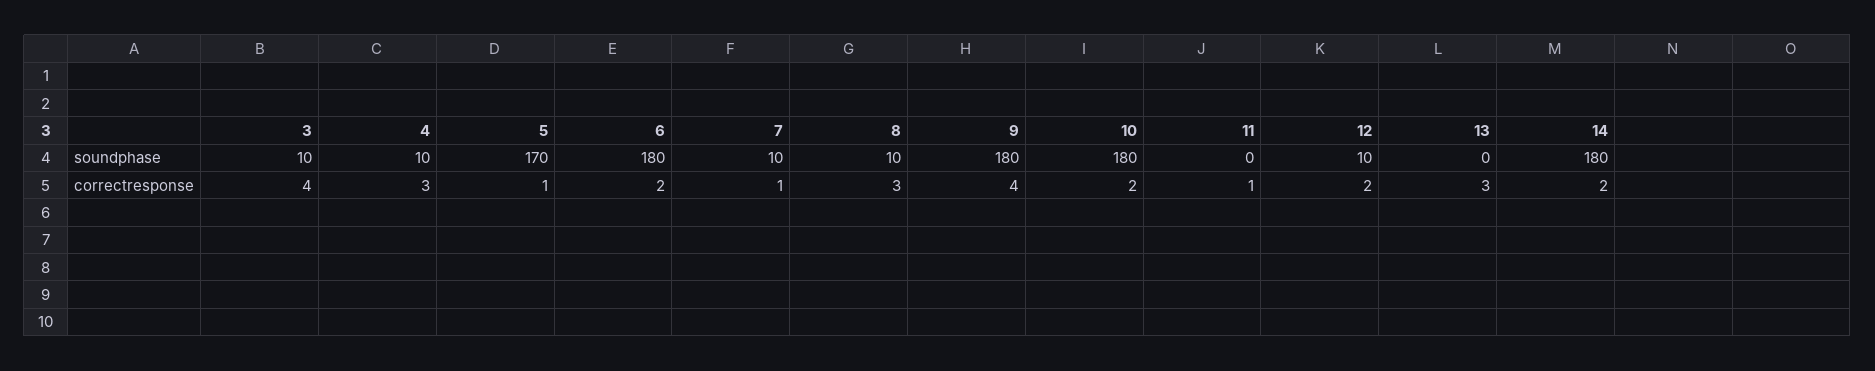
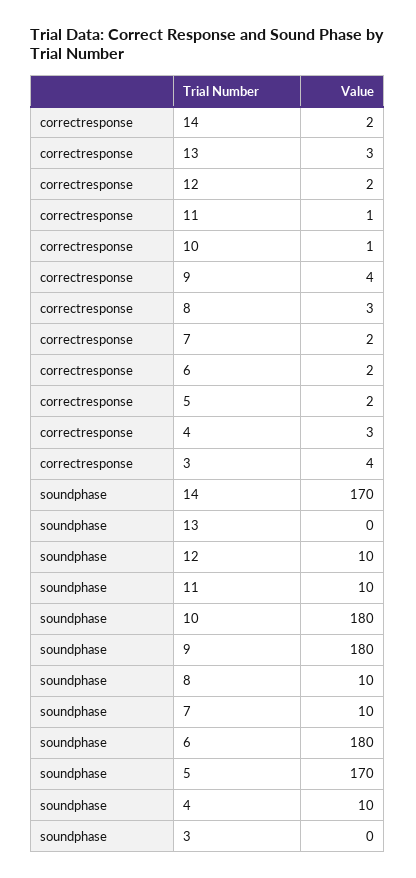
3, soundphase: 10 -> 0
11, soundphase: 0 -> 10
14, soundphase: 180 -> 170
5, correctresponse: 1 -> 2
7, correctresponse: 1 -> 2
10, correctresponse: 2 -> 1

